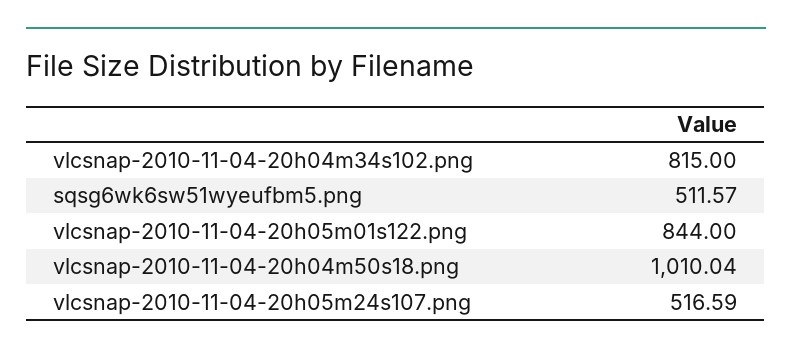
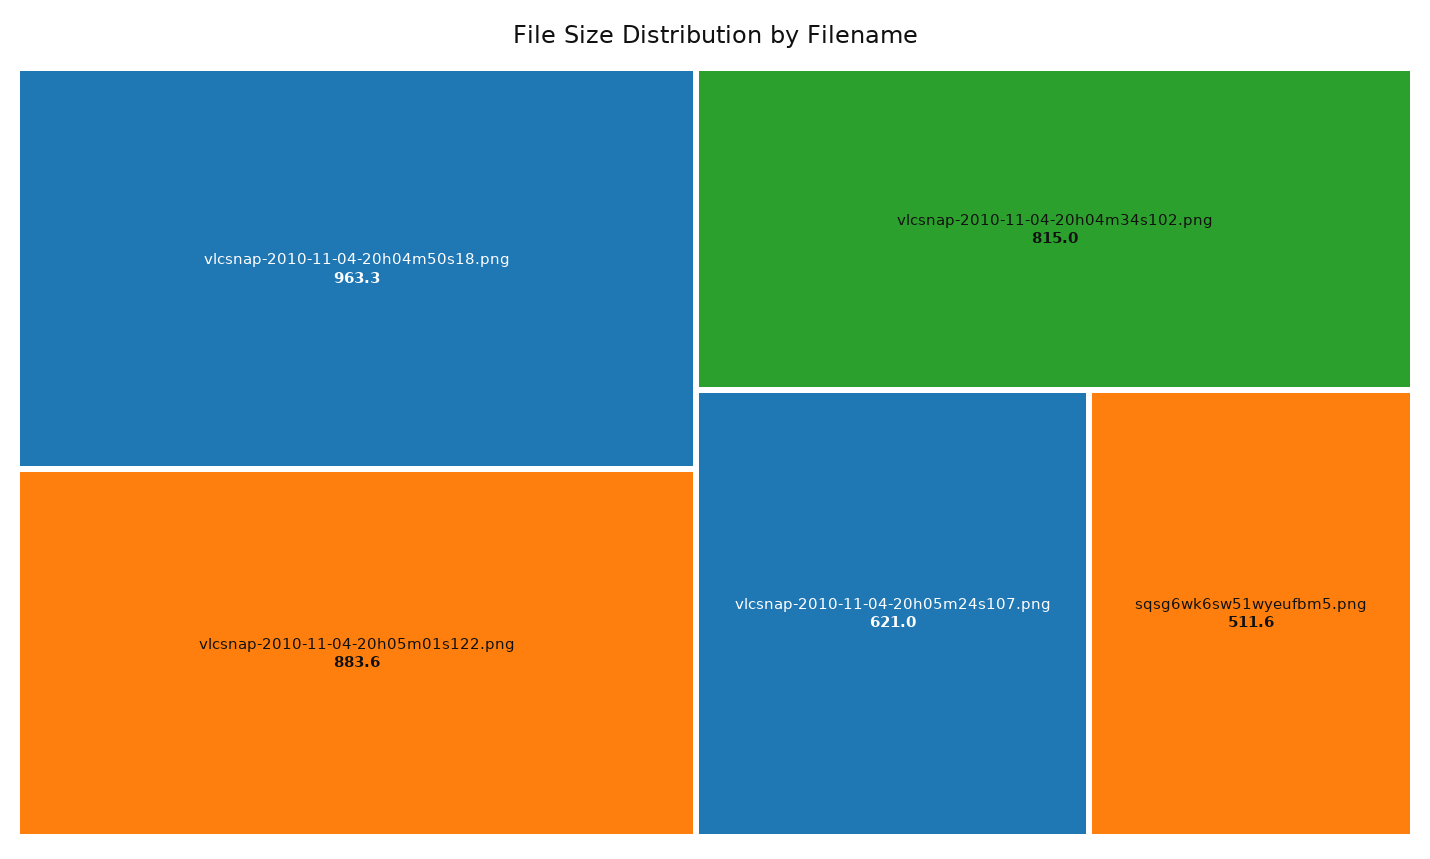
vlcsnap-2010-11-04-20h05m01s122.png: 844 -> 883.6
vlcsnap-2010-11-04-20h04m50s18.png: 1010.04 -> 963.3
vlcsnap-2010-11-04-20h05m24s107.png: 516.59 -> 621

